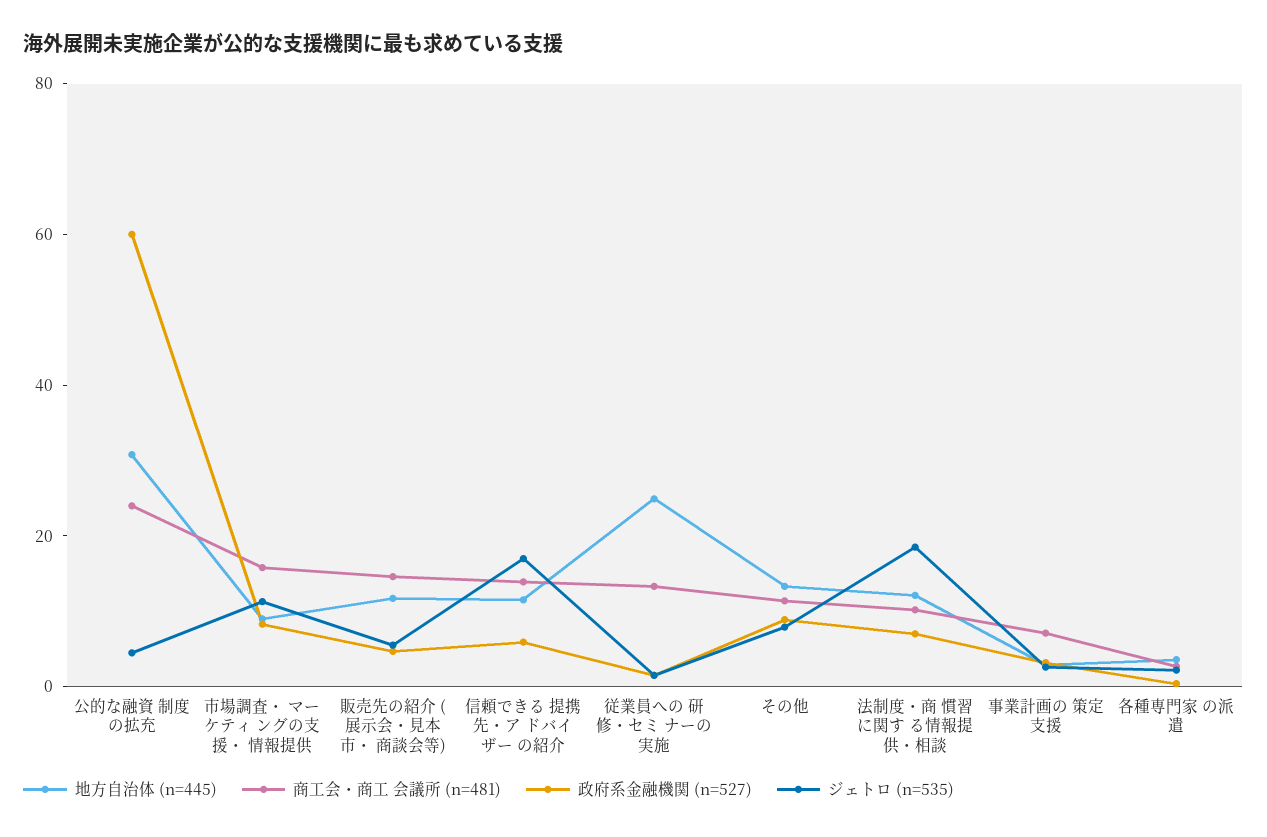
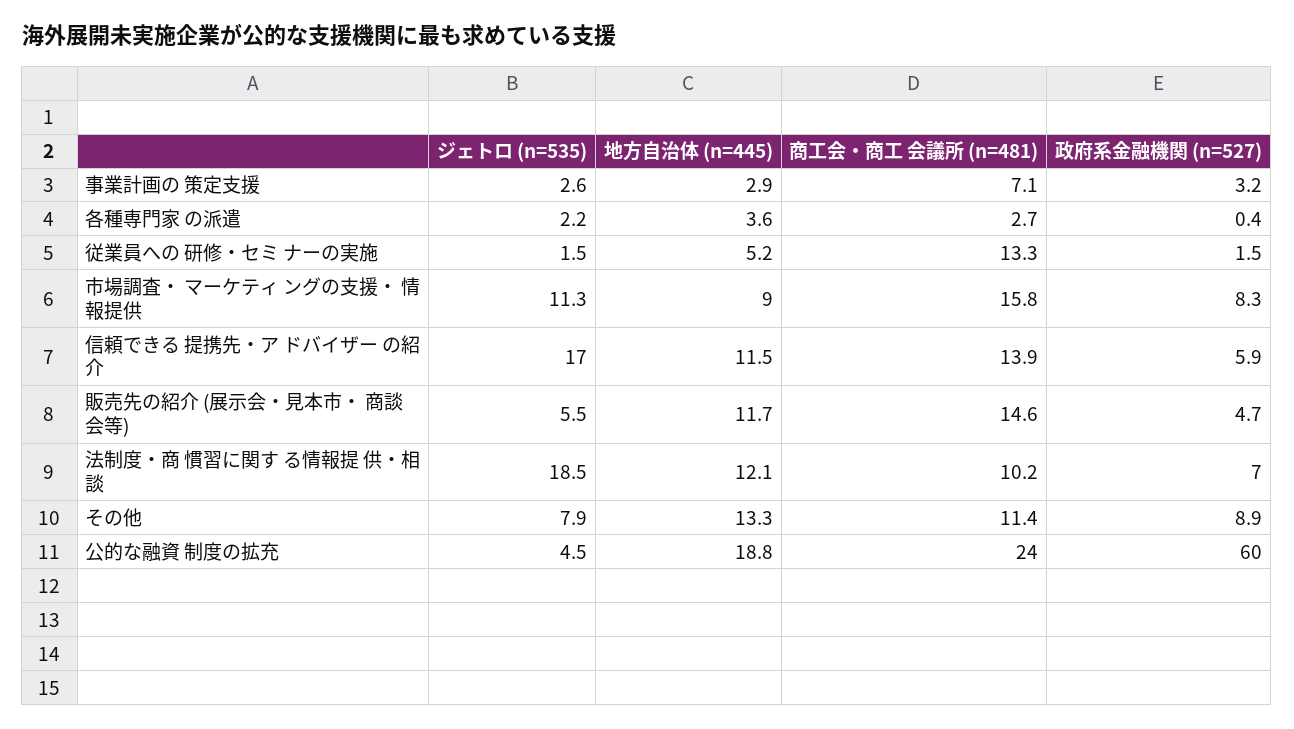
地方自治体 (n=445), 公的な融資 制度の拡充: 30 -> 18.8
地方自治体 (n=445), 従業員への 研修・セミ ナーの実施: 25 -> 5.2

